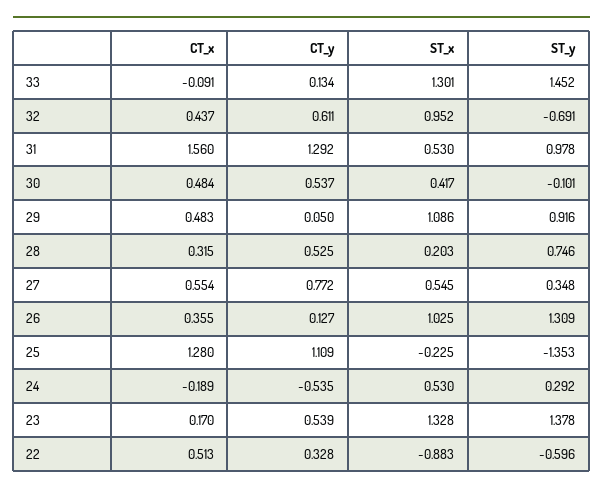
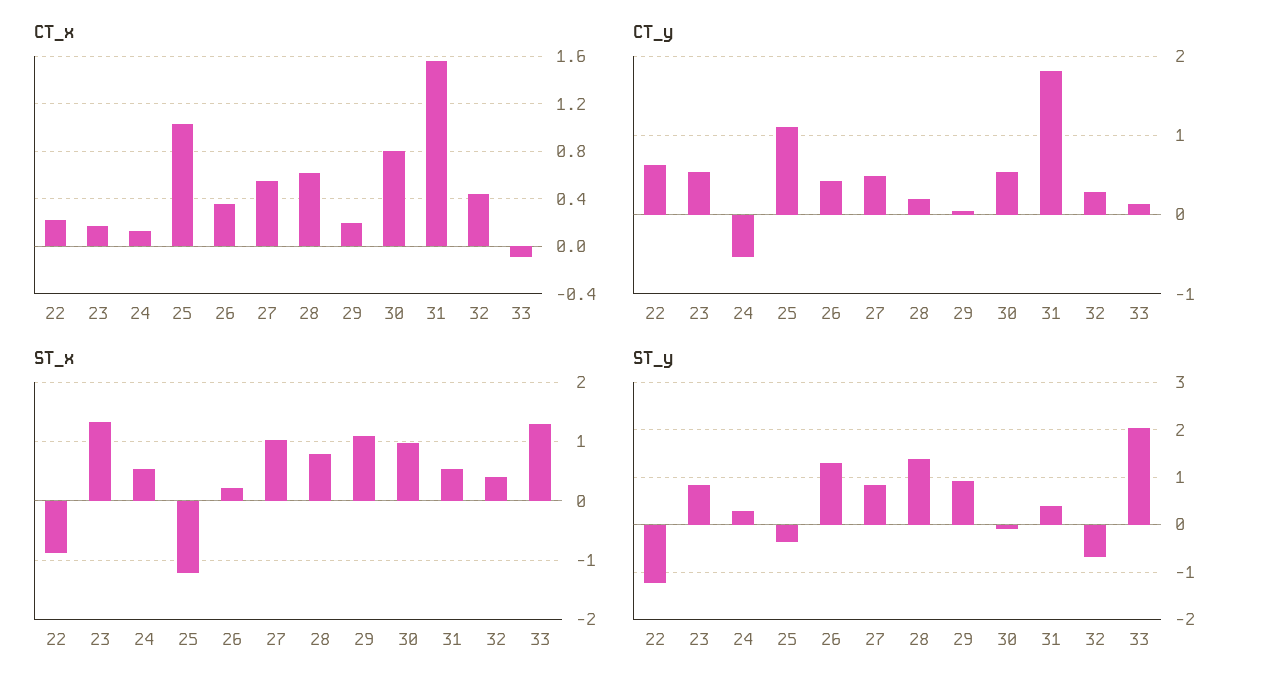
ST_y, 33: 1.452 -> 2
CT_y, 32: 0.611 -> 0.3
ST_x, 32: 0.952 -> 0.4
CT_y, 31: 1.292 -> 1.8
ST_y, 31: 0.978 -> 0.4
CT_x, 30: 0.484 -> 0.8
ST_x, 30: 0.417 -> 1
CT_x, 29: 0.483 -> 0.2
CT_x, 28: 0.315 -> 0.6
CT_y, 28: 0.525 -> 0.2
ST_x, 28: 0.203 -> 0.8
ST_y, 28: 0.746 -> 1.4
CT_y, 27: 0.772 -> 0.5
ST_x, 27: 0.545 -> 1
ST_y, 27: 0.348 -> 0.8
CT_y, 26: 0.127 -> 0.4
ST_x, 26: 1.025 -> 0.2
CT_x, 25: 1.28 -> 1
ST_x, 25: -0.225 -> -1.2
ST_y, 25: -1.353 -> -0.4
CT_x, 24: -0.189 -> 0.1
ST_y, 23: 1.378 -> 0.8
CT_x, 22: 0.513 -> 0.2
CT_y, 22: 0.328 -> 0.6
ST_y, 22: -0.596 -> -1.2

